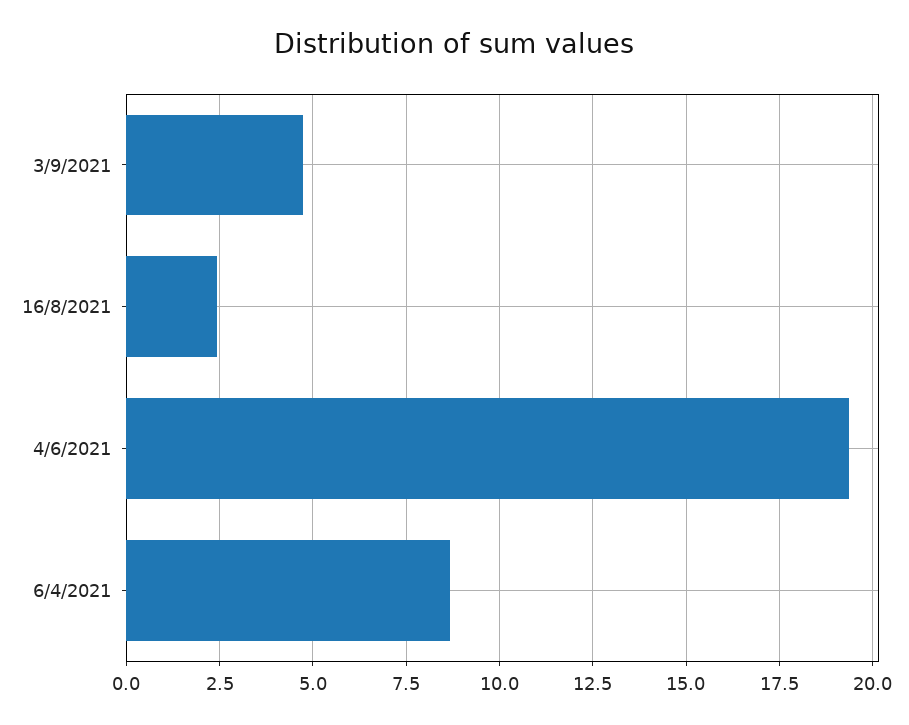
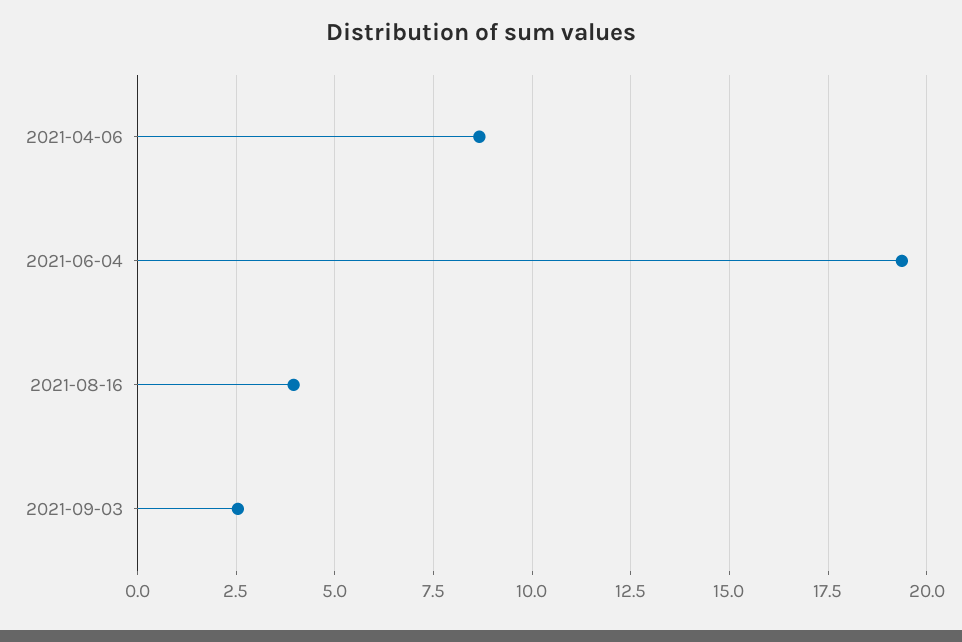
3/9/2021: 4.75 -> 2.5
16/8/2021: 2.5 -> 4

